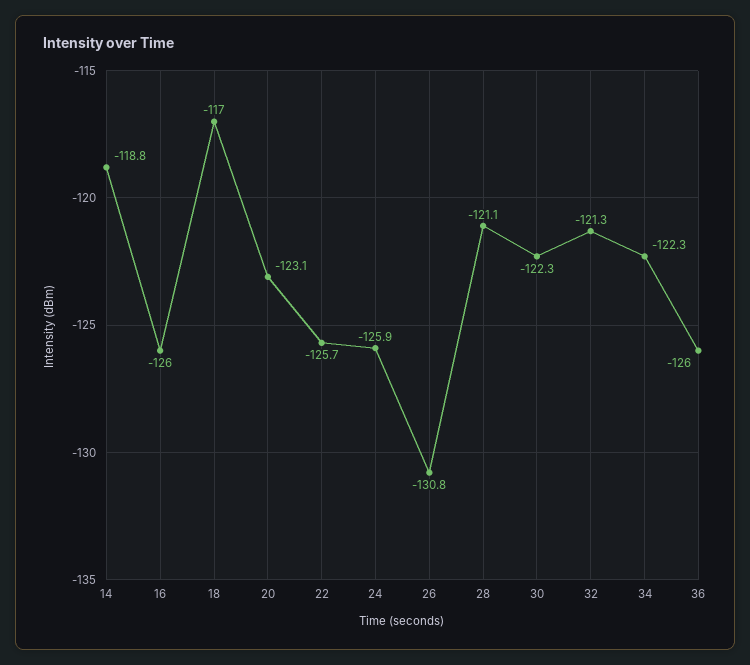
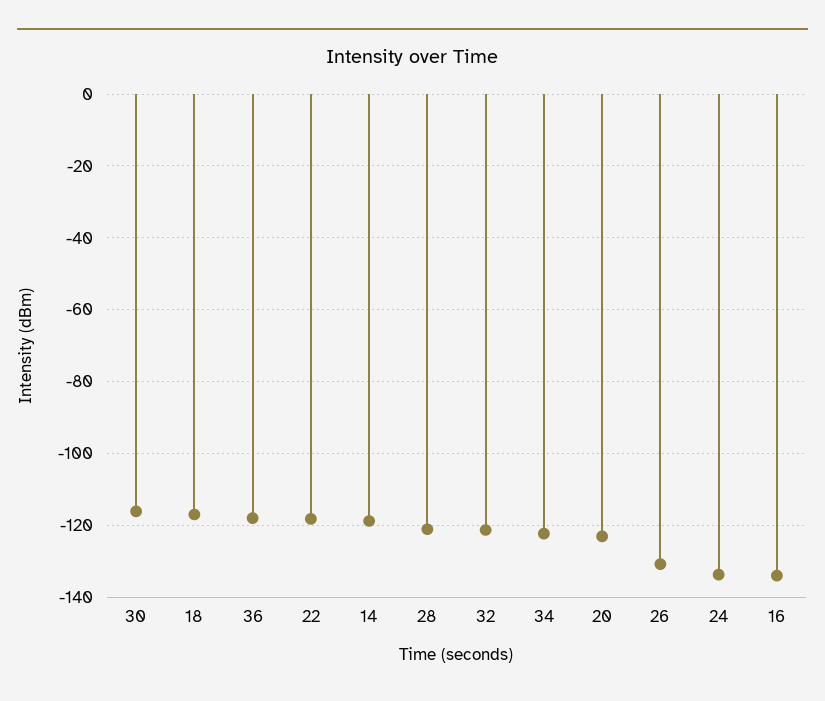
16: -126 -> -134
22: -125.7 -> -118
24: -125.9 -> -134
30: -122.3 -> -116
36: -126 -> -118

